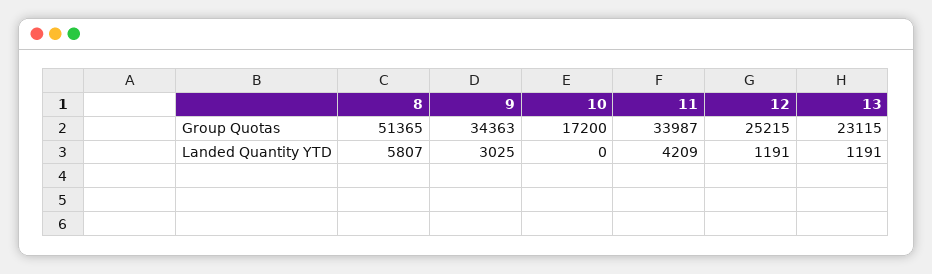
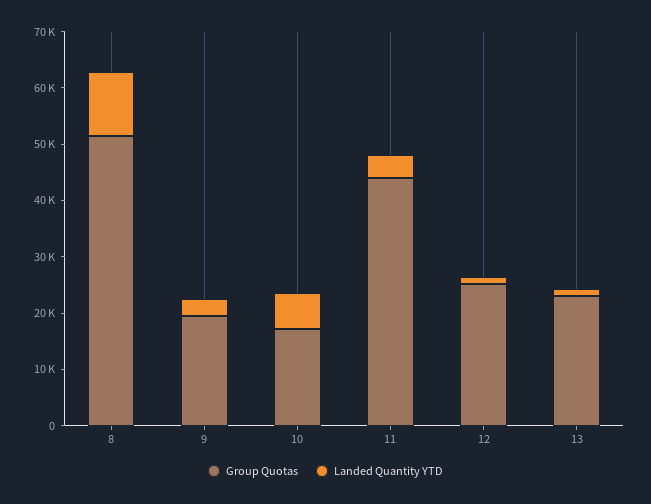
Group Quotas, 9: 34363 -> 20000
Group Quotas, 11: 33987 -> 44000
Landed Quantity YTD, 8: 5807 -> 12000
Landed Quantity YTD, 10: 0 -> 6000

